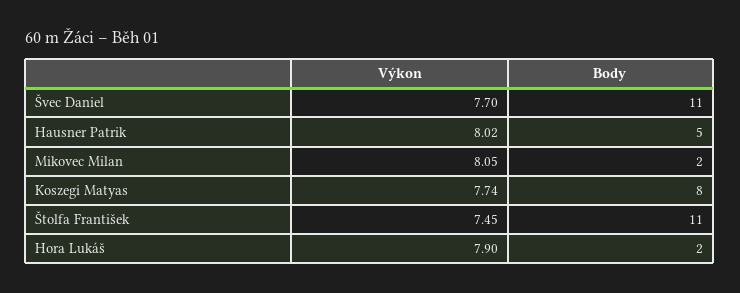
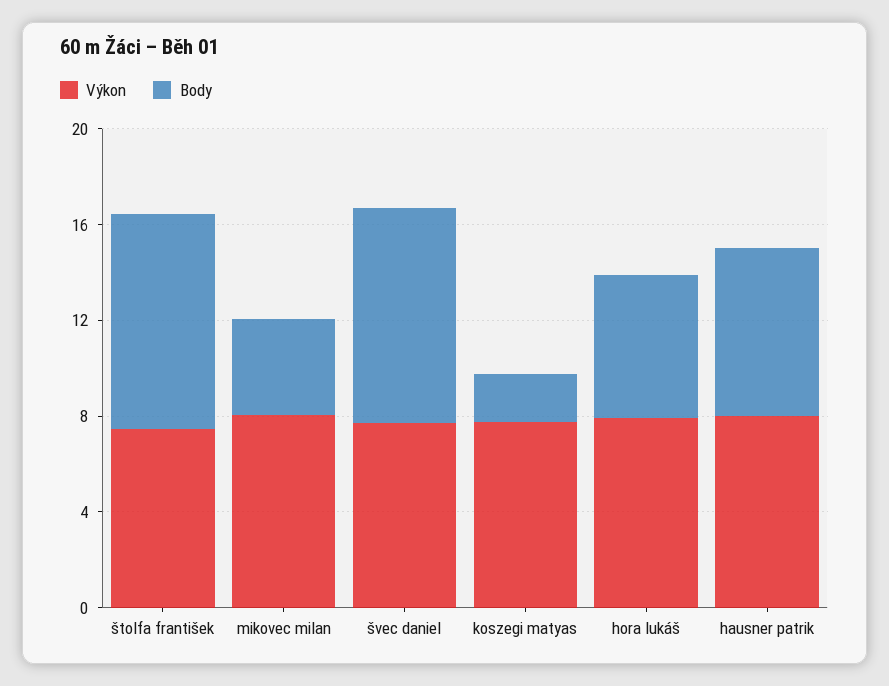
Body, Švec Daniel: 11 -> 9
Body, Hausner Patrik: 5 -> 7
Body, Mikovec Milan: 2 -> 4
Body, Koszegi Matyas: 8 -> 2
Body, Štolfa František: 11 -> 9
Body, Hora Lukáš: 2 -> 6

